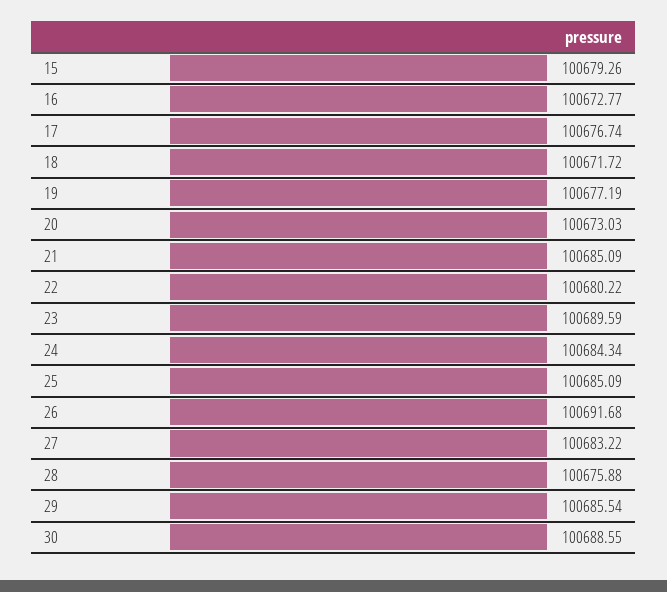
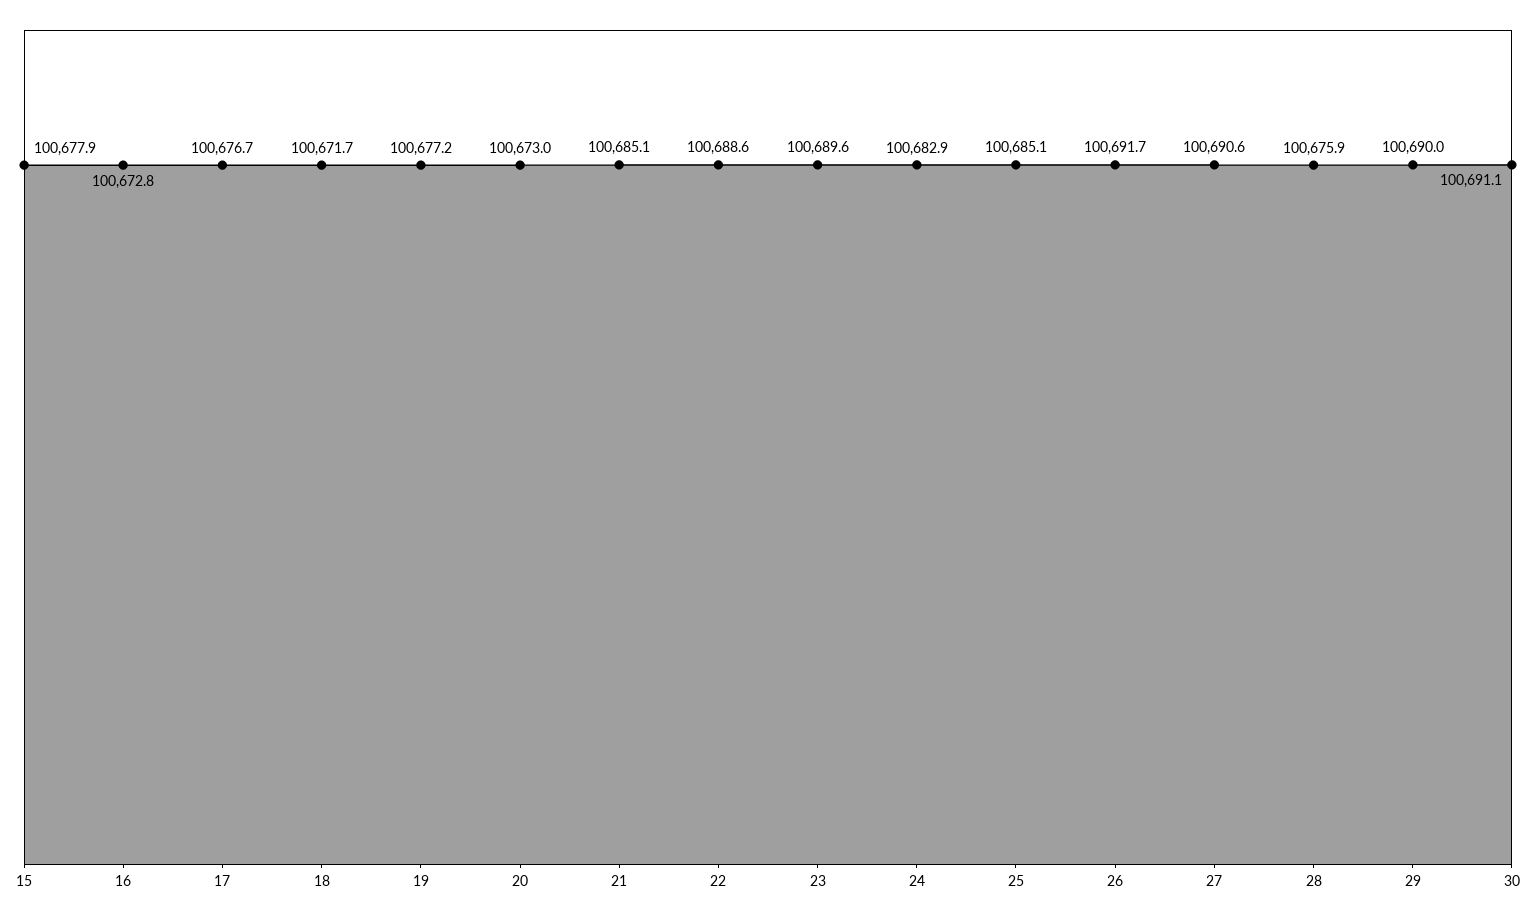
15: 100679.26 -> 100677.9
22: 100680.22 -> 100688.6
24: 100684.34 -> 100682.9
27: 100683.22 -> 100690.6
29: 100685.54 -> 100690
30: 100688.55 -> 100691.1

